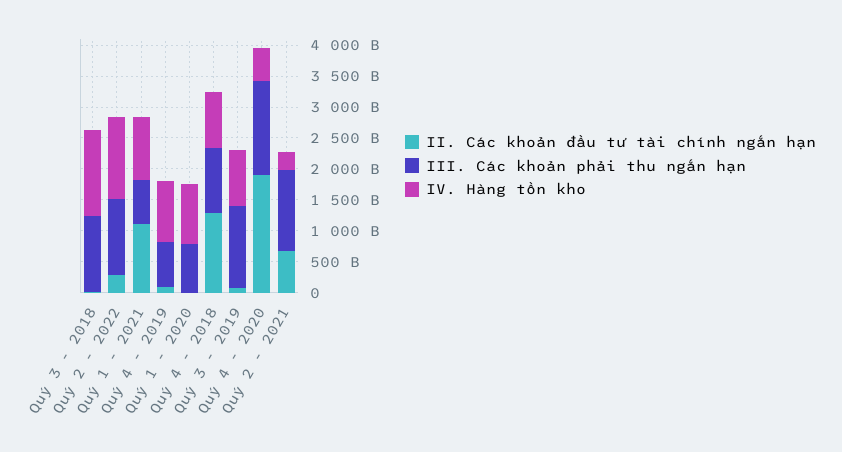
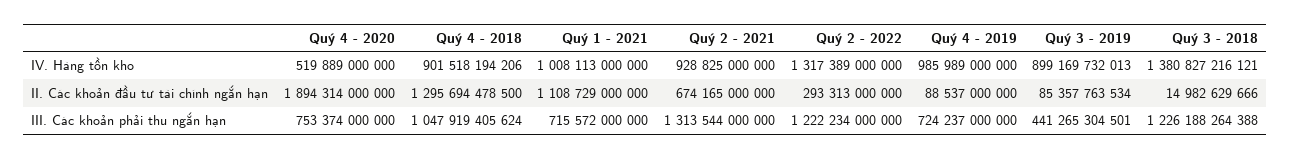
II. Các khoản đầu tư tài chính ngắn hạn, Quý 1 - 2020: 0 -> none
III. Các khoản phải thu ngắn hạn, Quý 1 - 2020: 750000000000 -> none
IV. Hàng tồn kho, Quý 1 - 2020: 1000000000000 -> none
III. Các khoản phải thu ngắn hạn, Quý 3 - 2019: 1250000000000 -> 441265304501
III. Các khoản phải thu ngắn hạn, Quý 4 - 2020: 1500000000000 -> 753374000000
IV. Hàng tồn kho, Quý 2 - 2021: 250000000000 -> 928825000000

